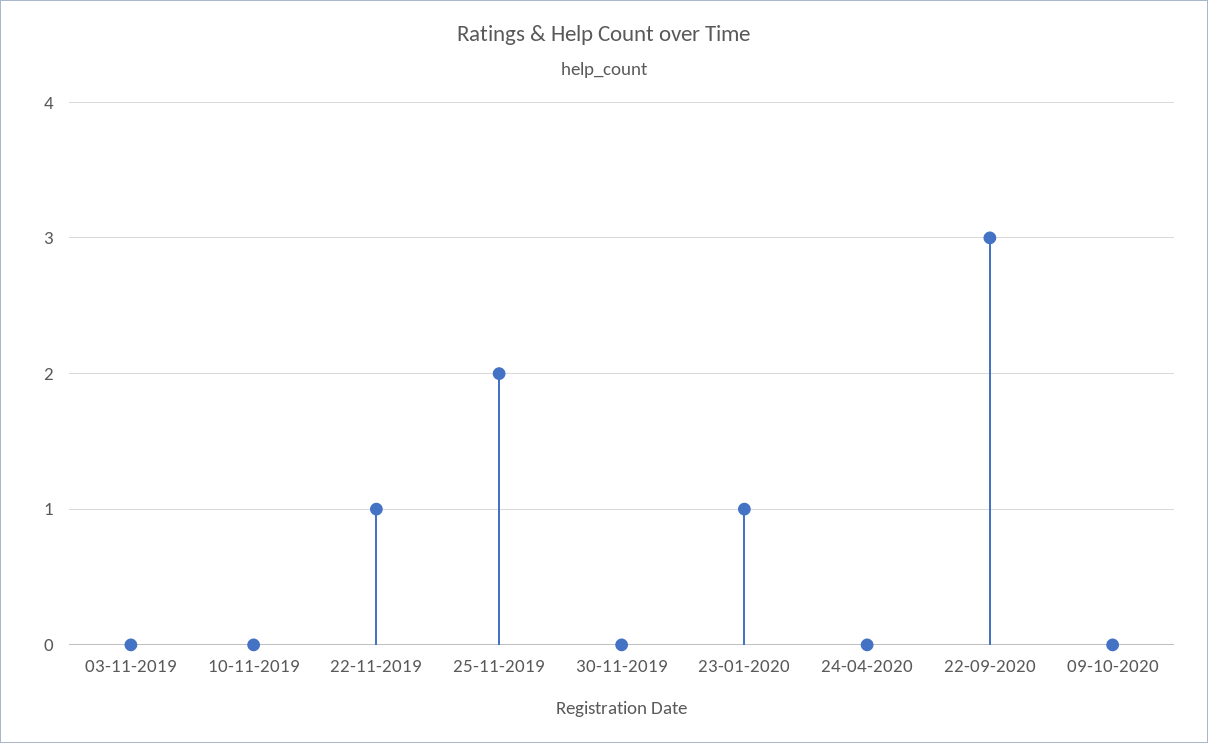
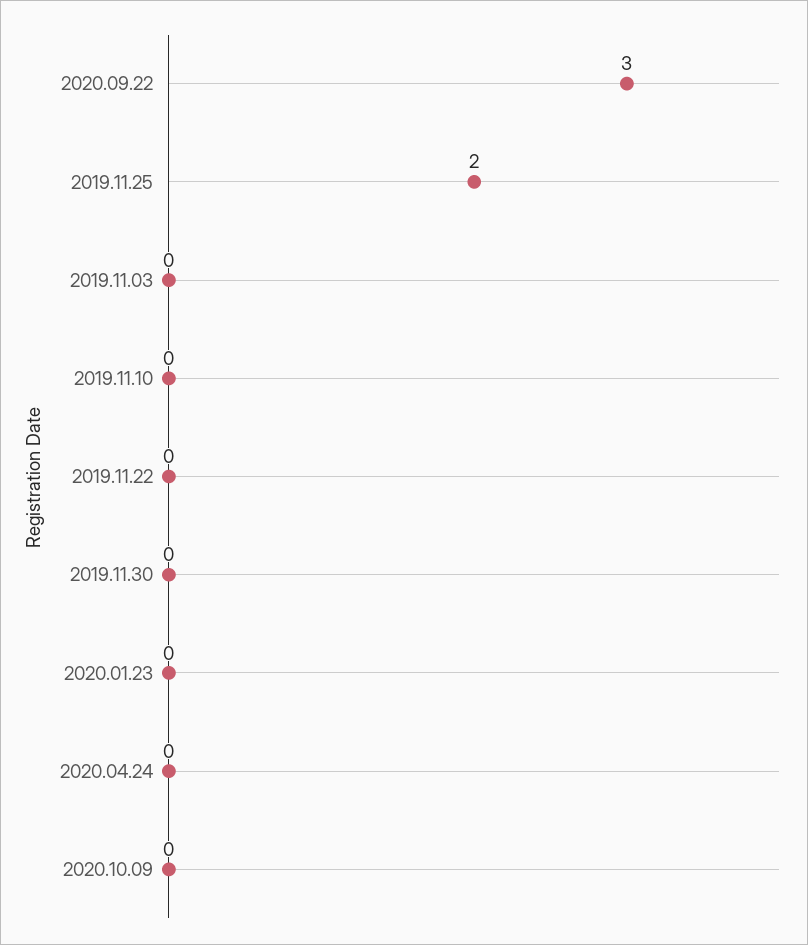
22-11-2019: 1 -> 0
23-01-2020: 1 -> 0

